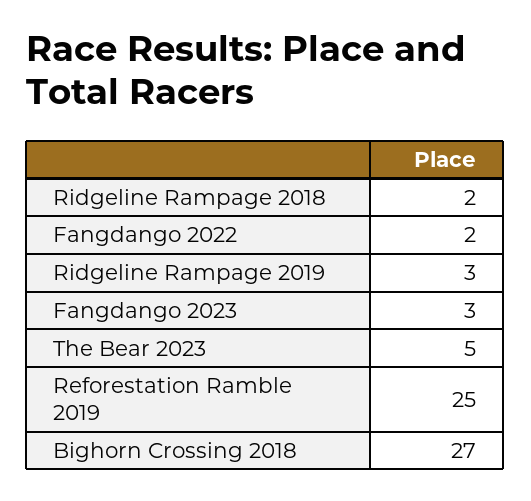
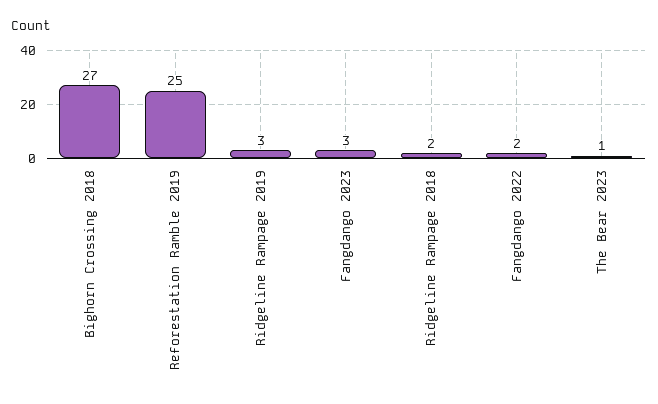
The Bear 2023: 5 -> 1

